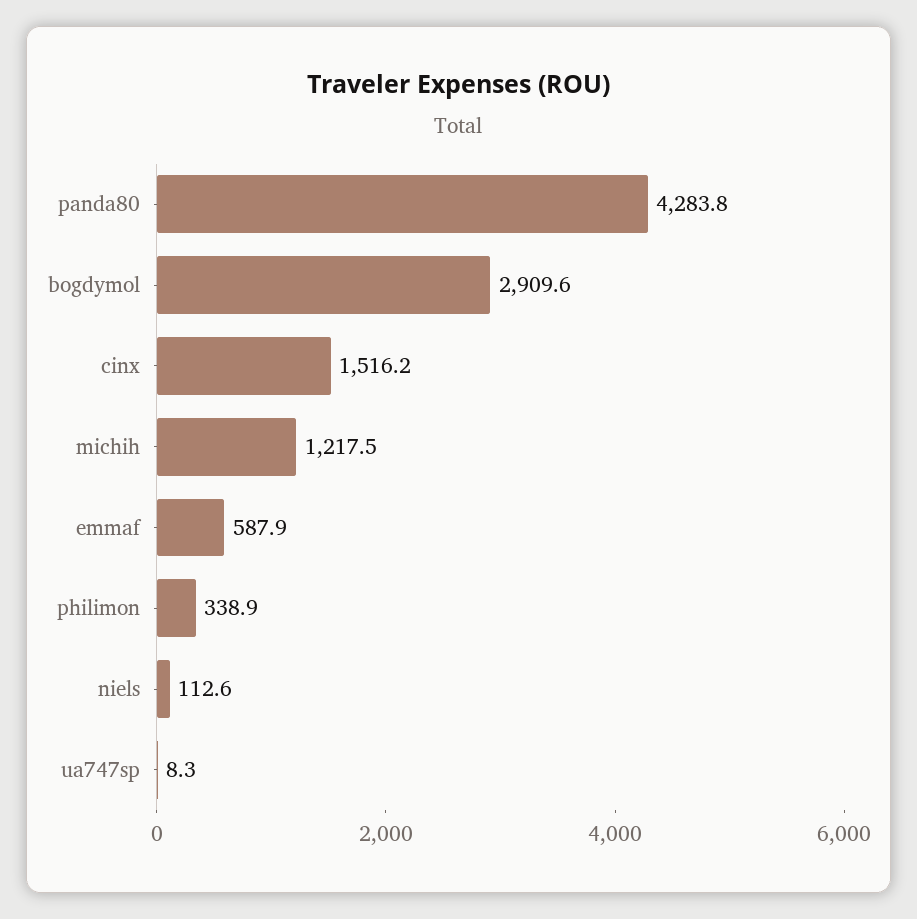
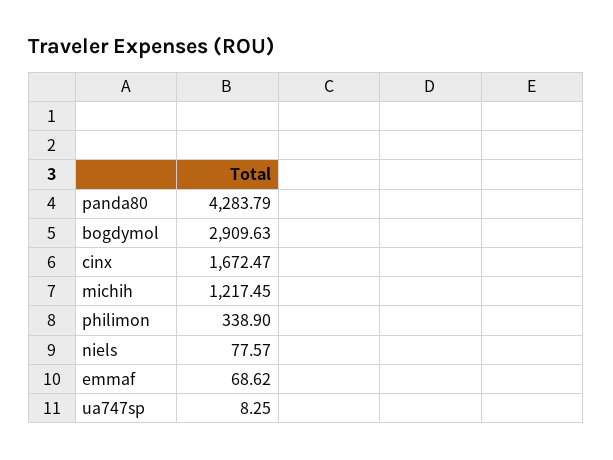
cinx: 1516.2 -> 1672.47
emmaf: 587.9 -> 68.62
niels: 112.6 -> 77.57

